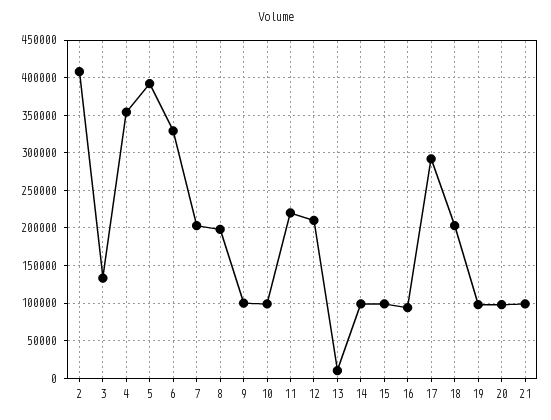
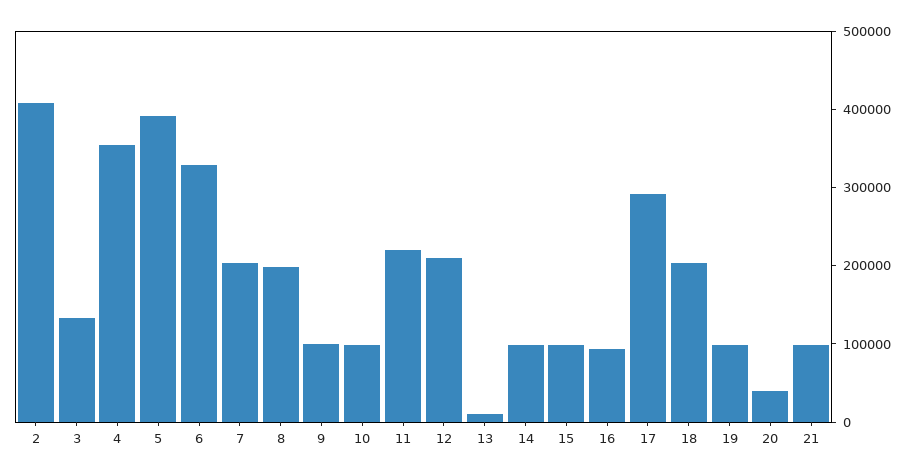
20: 100000 -> 40000

